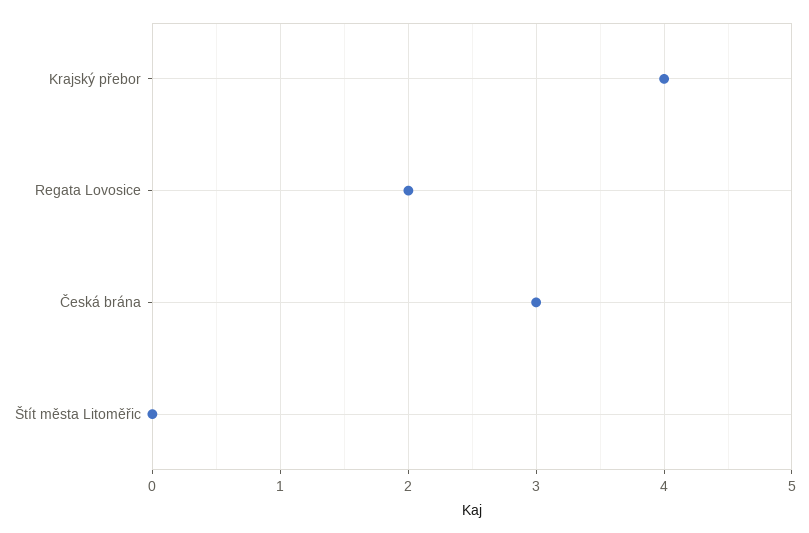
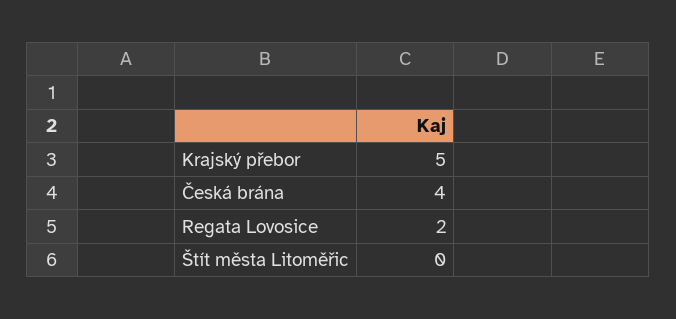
Krajský přebor: 4 -> 5
Česká brána: 3 -> 4

